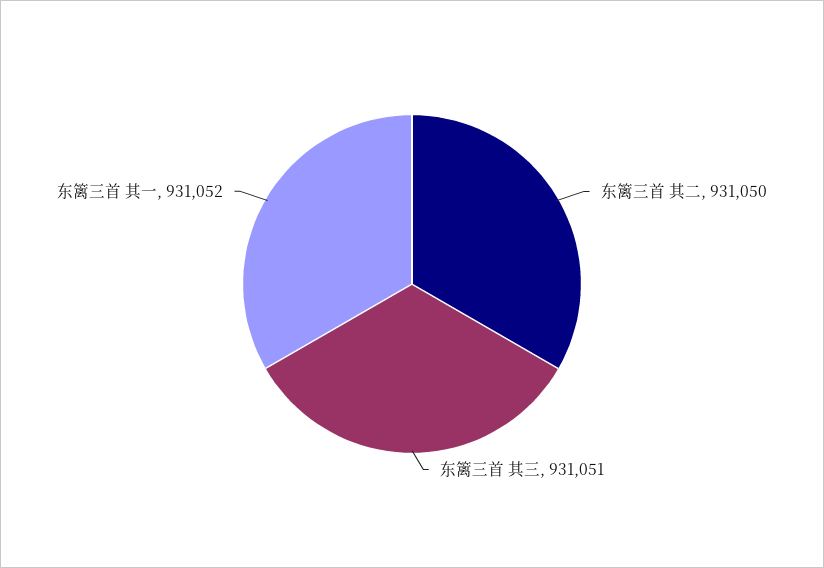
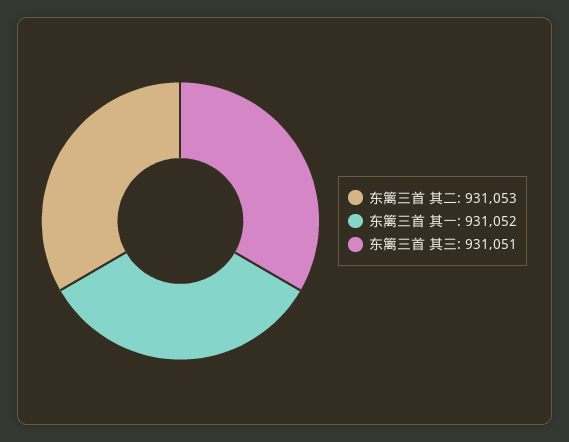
东篱三首 其二: 931050 -> 931053

